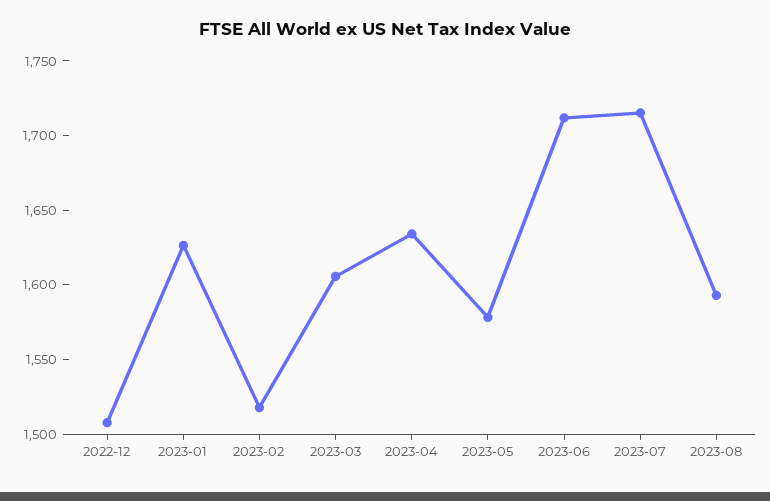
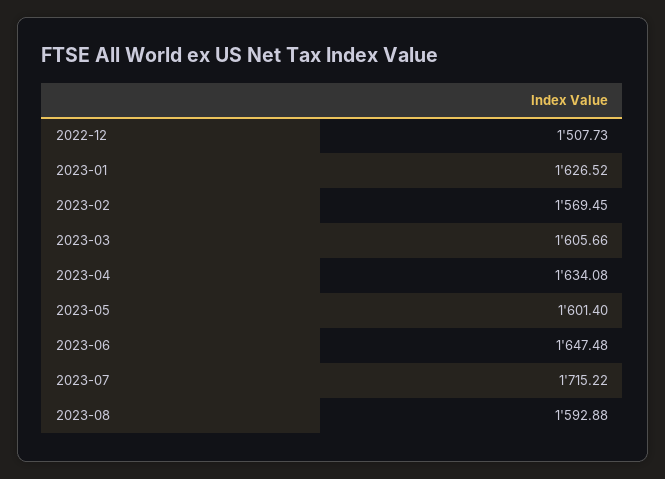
2023-02: 1520 -> 1569.45
2023-05: 1580 -> 1601.4
2023-06: 1710 -> 1647.48

